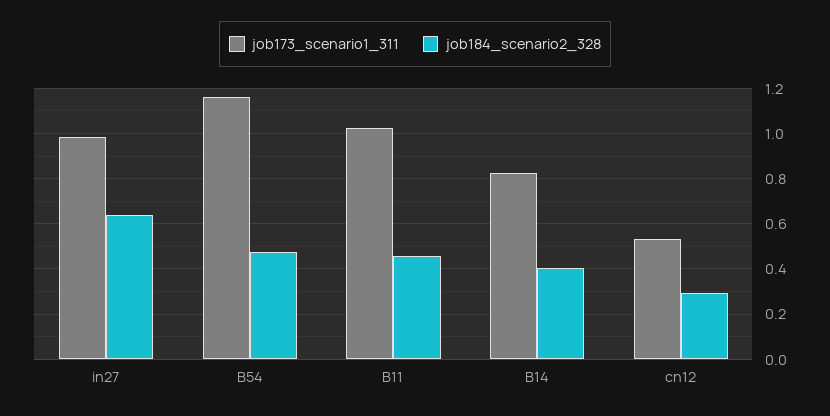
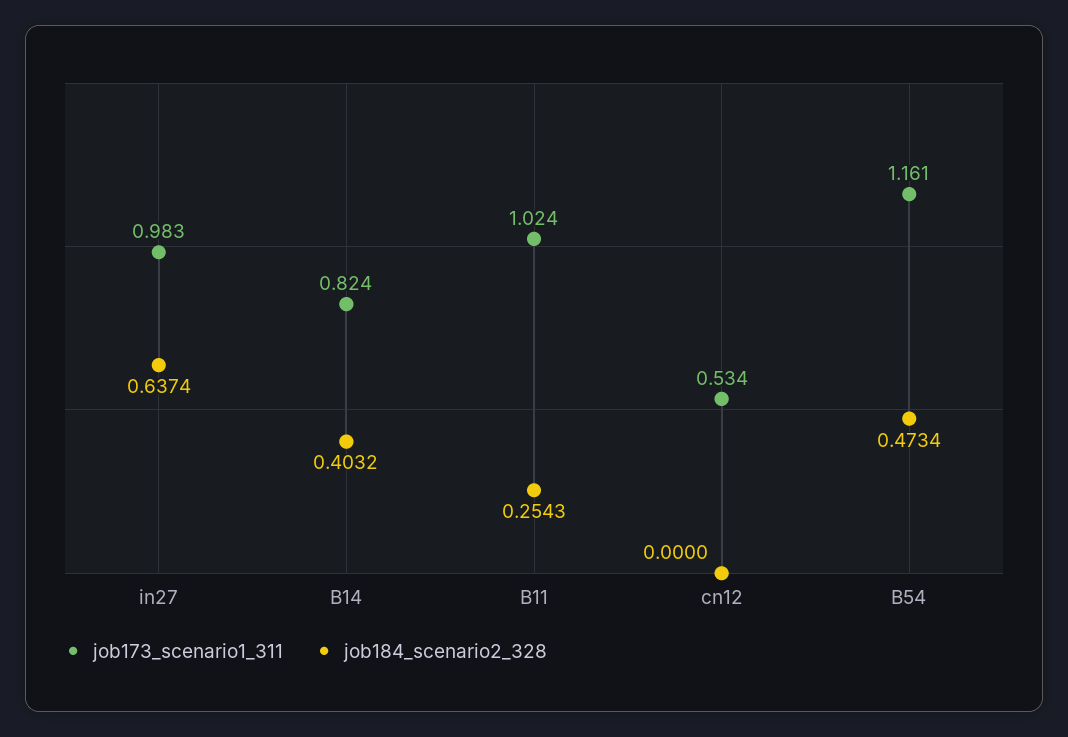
job184_scenario2_328, B11: 0.45 -> 0.2543
job184_scenario2_328, cn12: 0.3 -> 0

